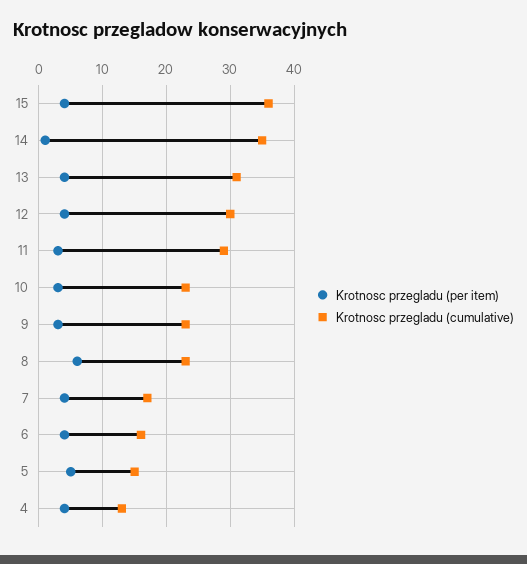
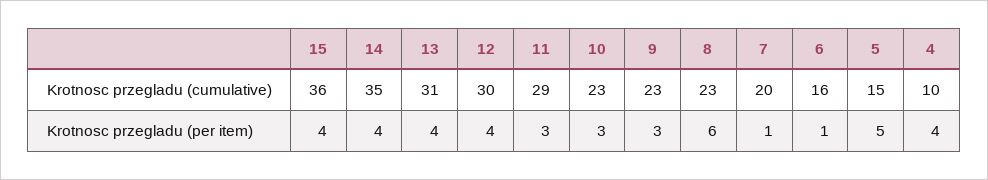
Krotnosc przegladu (per item), 14: 1 -> 4
Krotnosc przegladu (per item), 7: 4 -> 1
Krotnosc przegladu (cumulative), 7: 17 -> 20
Krotnosc przegladu (per item), 6: 4 -> 1
Krotnosc przegladu (cumulative), 4: 13 -> 10

